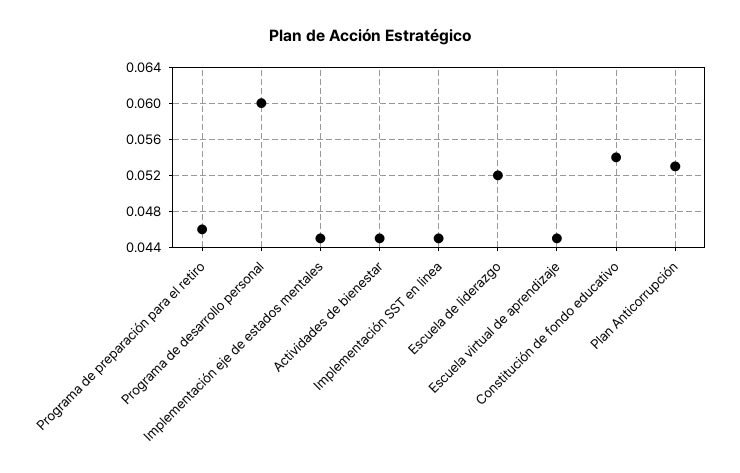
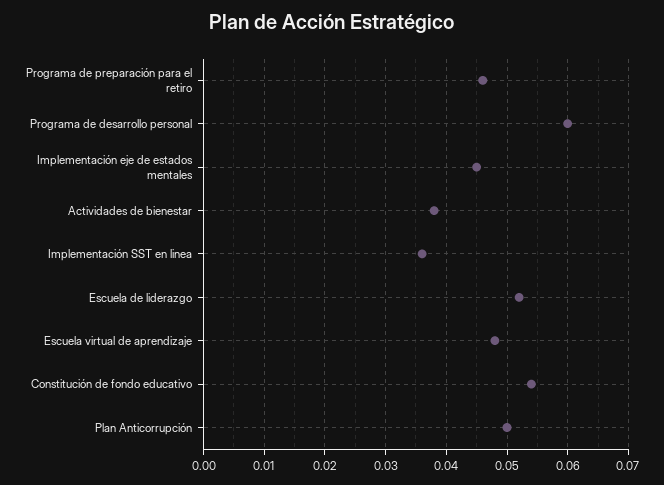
Actividades de bienestar: 0.045 -> 0.038
Implementación SST en linea: 0.045 -> 0.036
Escuela virtual de aprendizaje: 0.045 -> 0.048
Plan Anticorrupción: 0.053 -> 0.05

